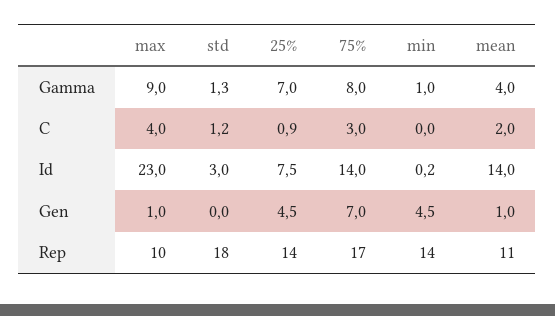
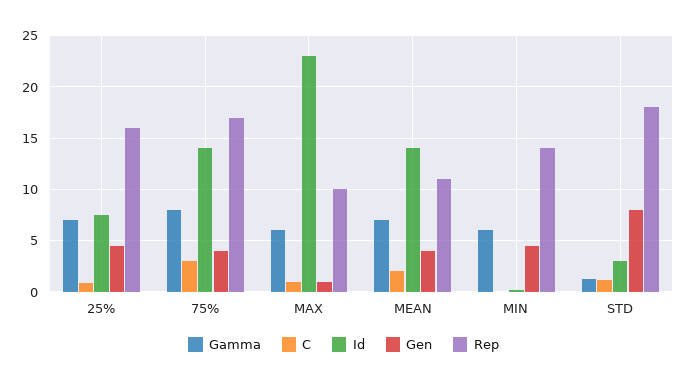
Gamma, max: 9 -> 6
Gamma, min: 1 -> 6
Gamma, mean: 4 -> 7
C, max: 4 -> 1
Gen, std: 0 -> 8
Gen, 75%: 7 -> 4
Gen, mean: 1 -> 4
Rep, 25%: 14 -> 16

